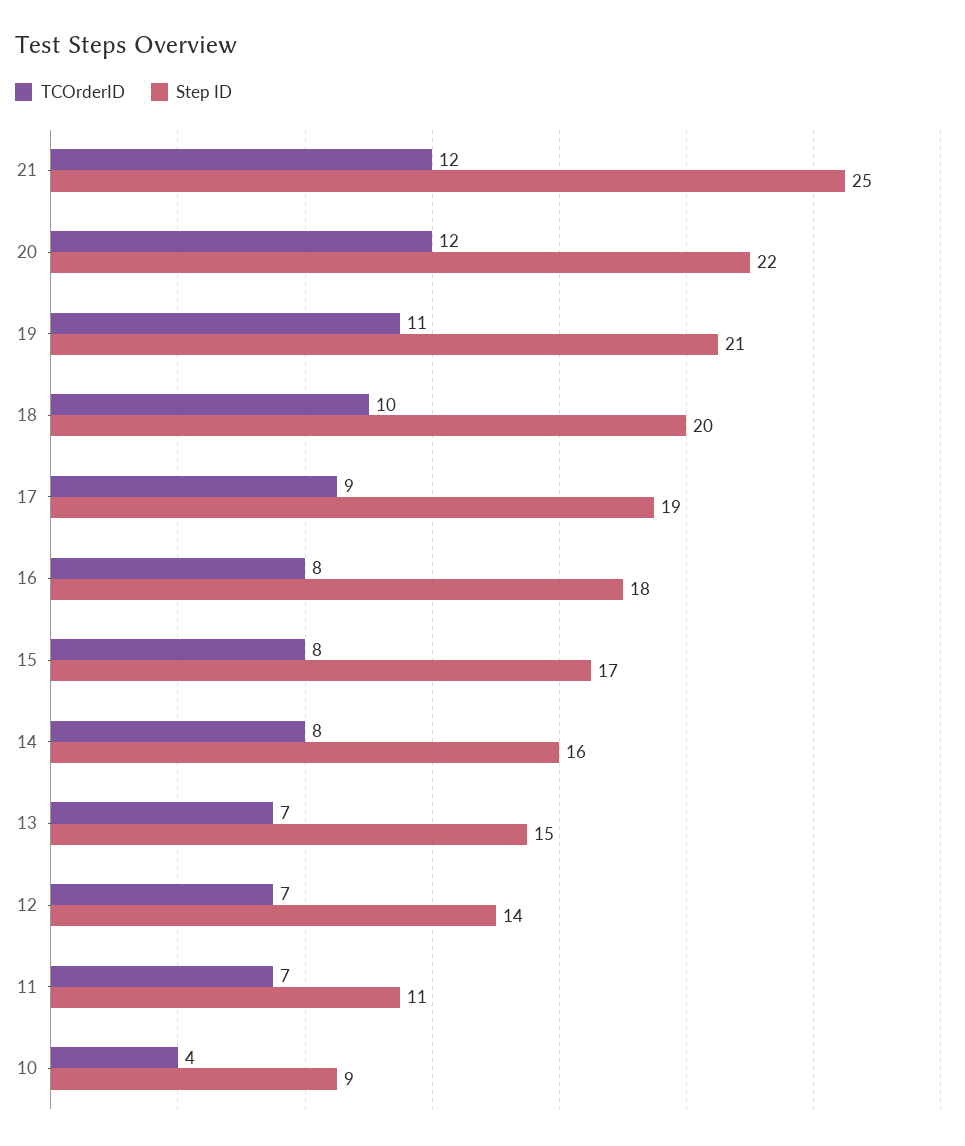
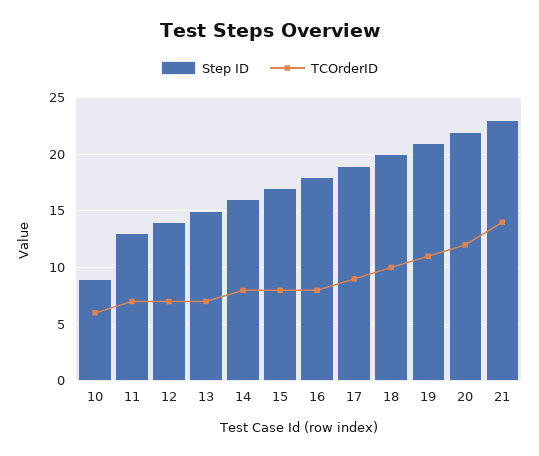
TCOrderID, 21: 12 -> 14
Step ID, 21: 25 -> 23
Step ID, 11: 11 -> 13
TCOrderID, 10: 4 -> 6

